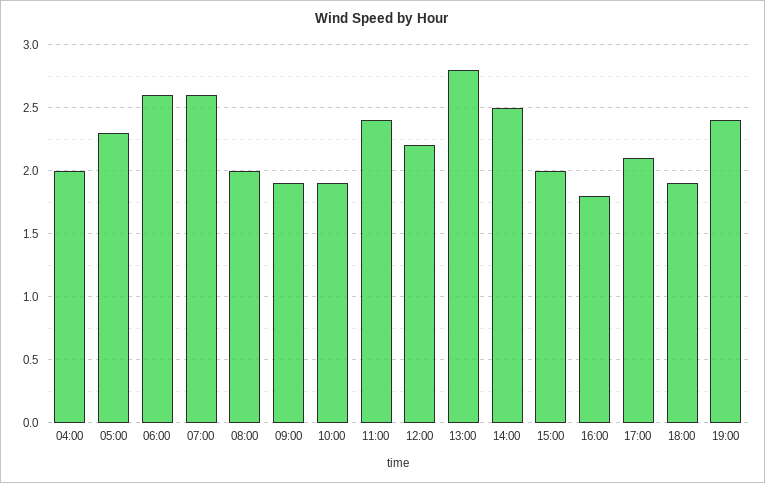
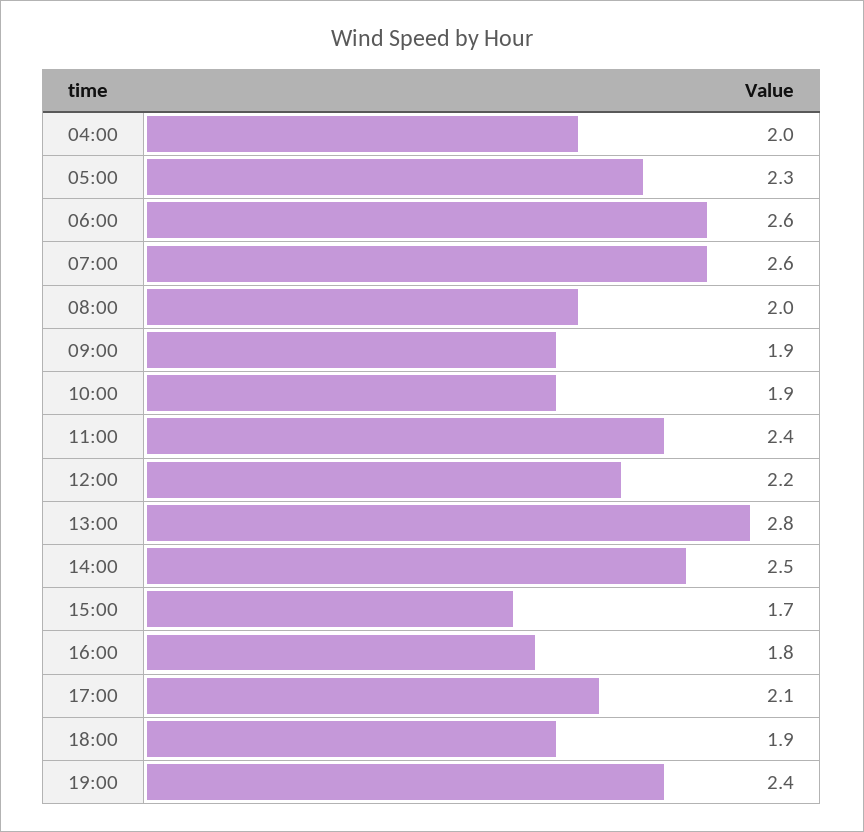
15:00: 2 -> 1.7

